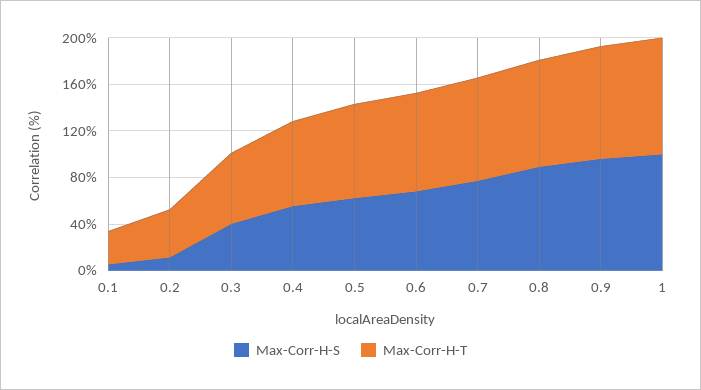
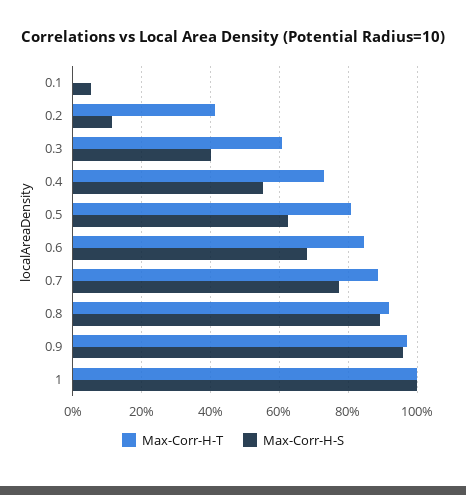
Max-Corr-H-T, 0.1: 30 -> 0

